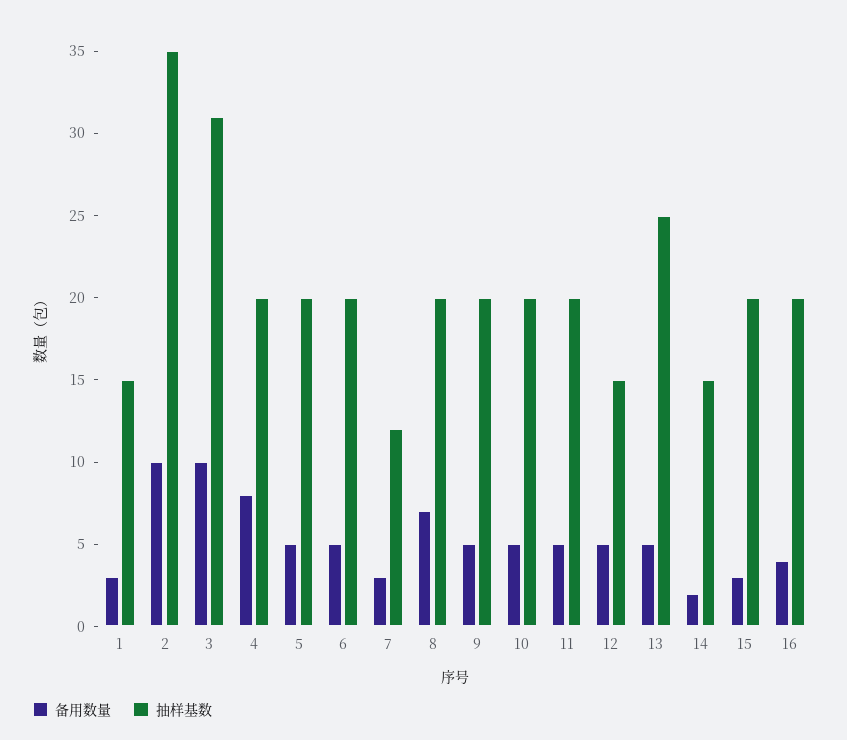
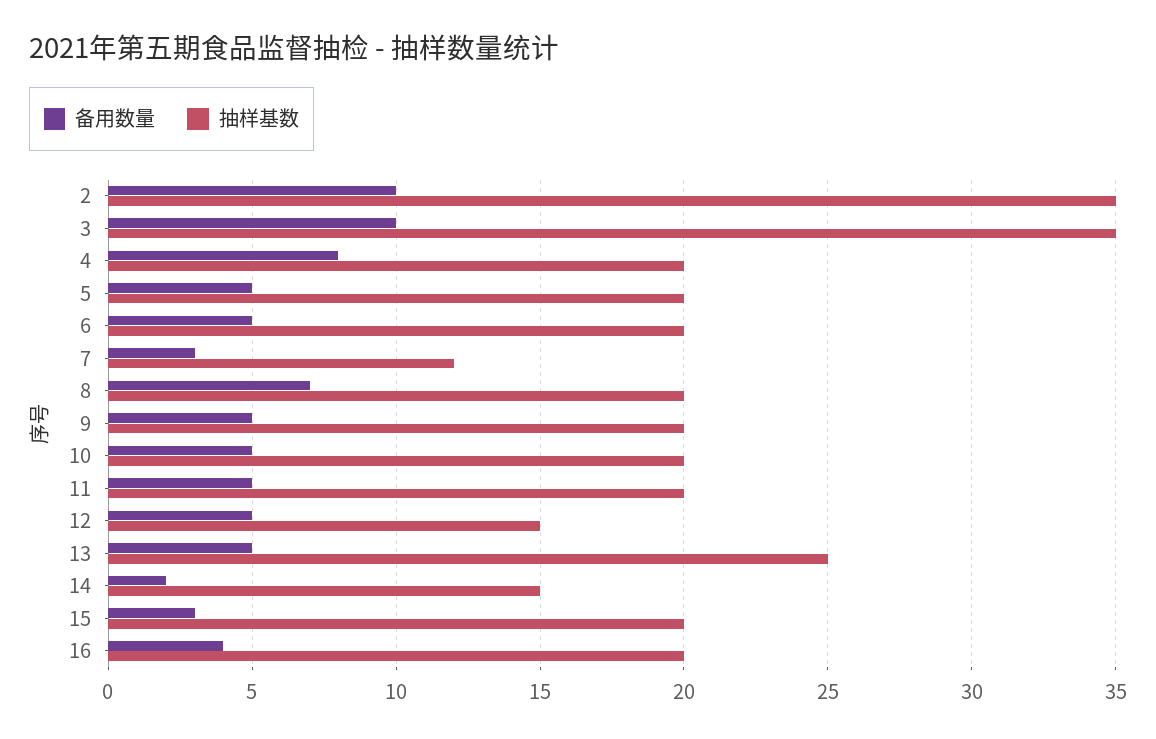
备用数量, 1: 3 -> none
抽样基数, 1: 15 -> none
抽样基数, 3: 31 -> 35

